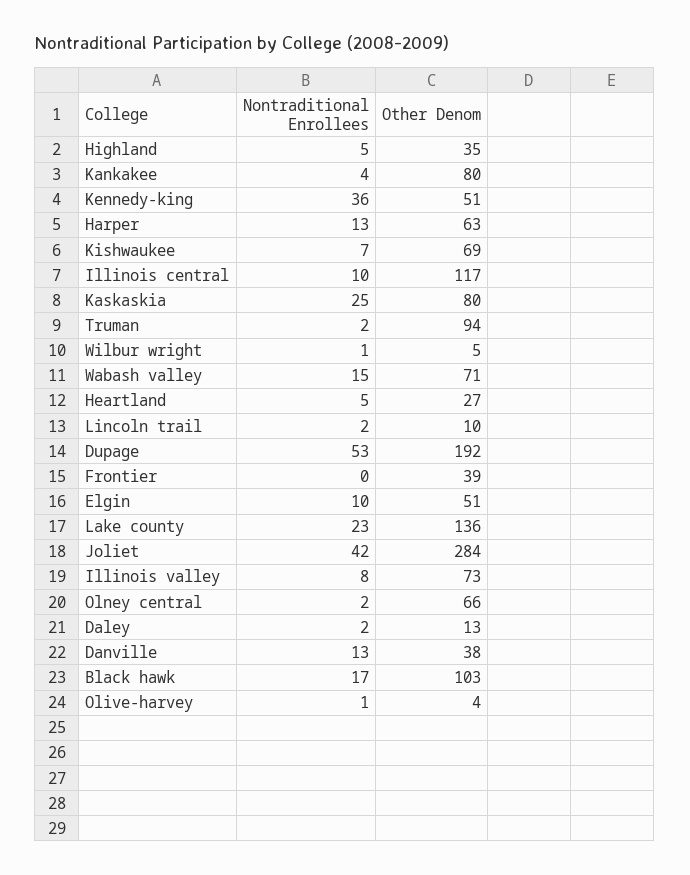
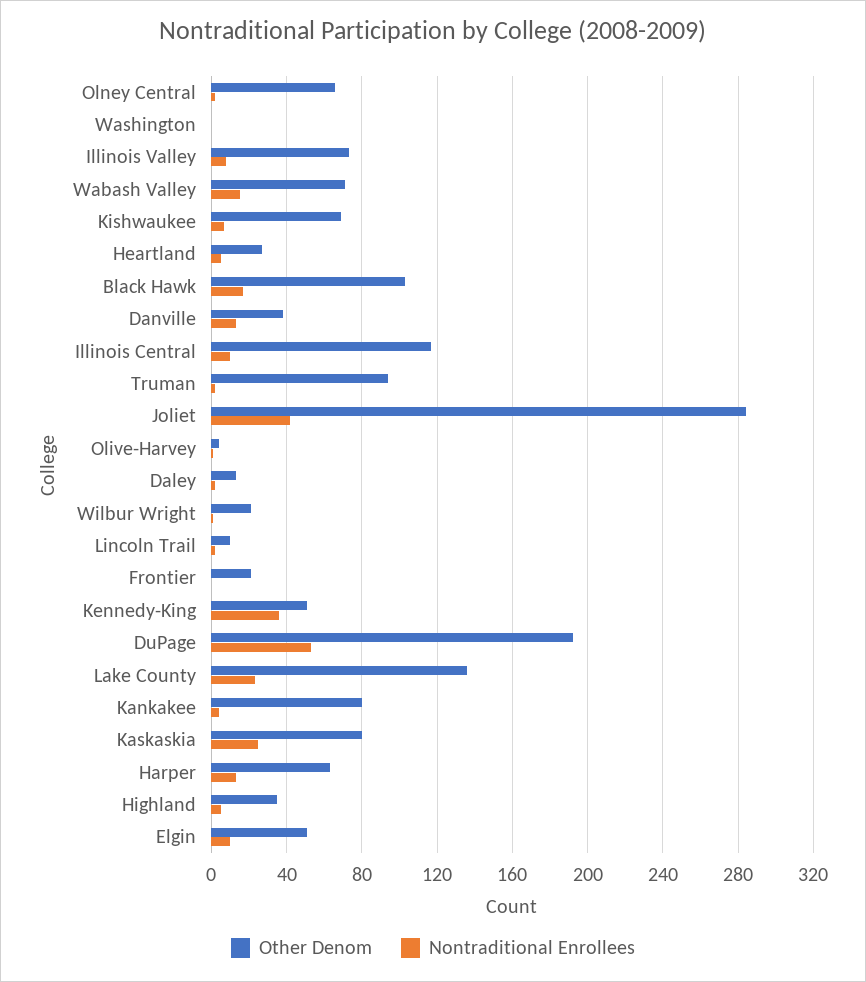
Other Denom, Wilbur wright: 5 -> 20
Other Denom, Frontier: 39 -> 20
Other Denom, Washington: none -> 0
Nontraditional Enrollees, Washington: none -> 0

